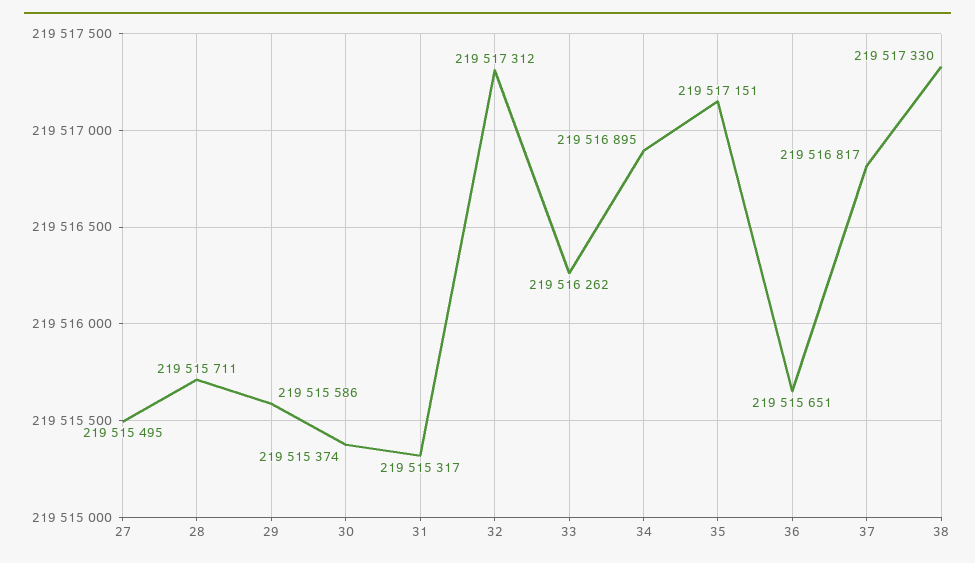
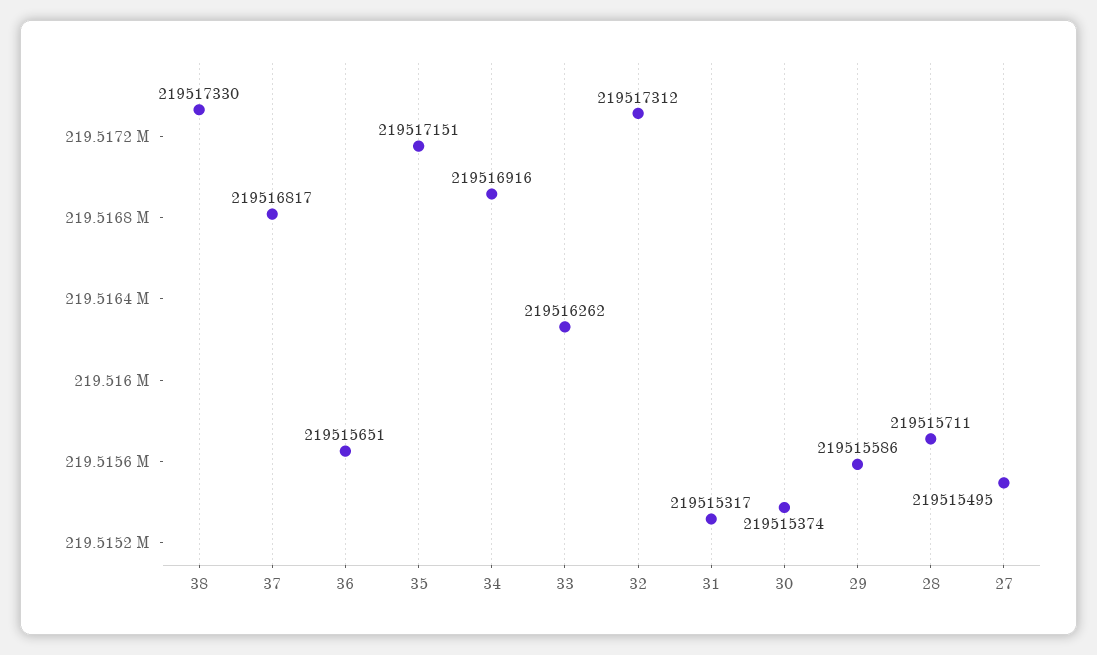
34: 219516895 -> 219516916

